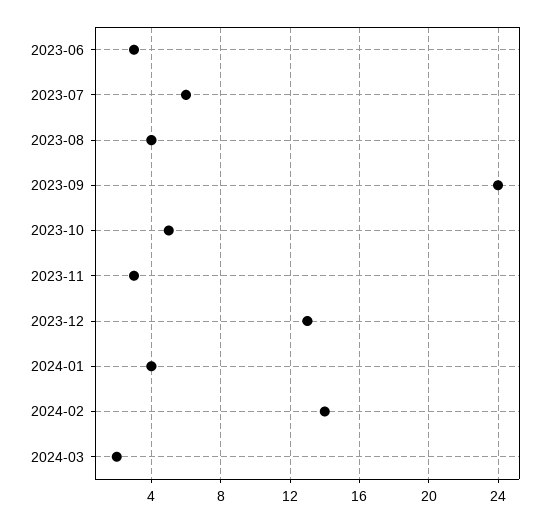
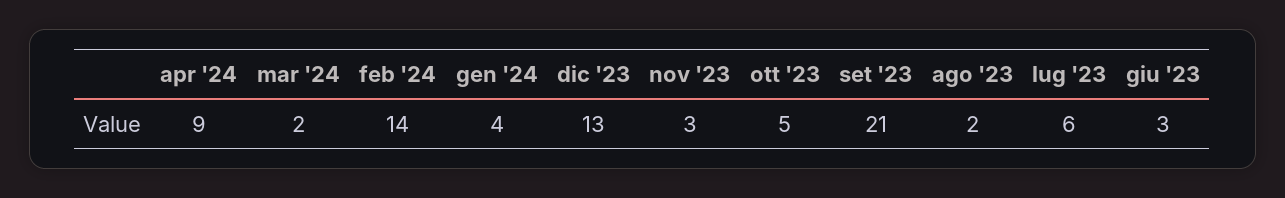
2023-08: 4 -> 2
2023-09: 24 -> 21
apr '24: none -> 9

